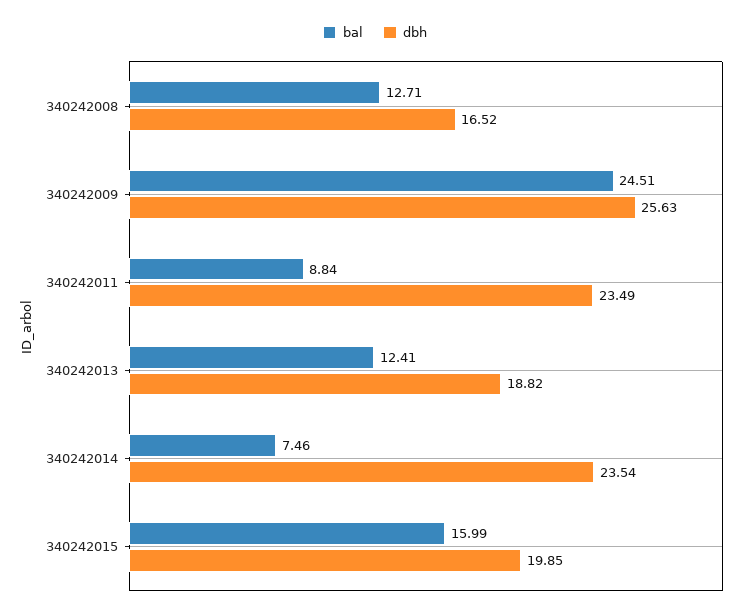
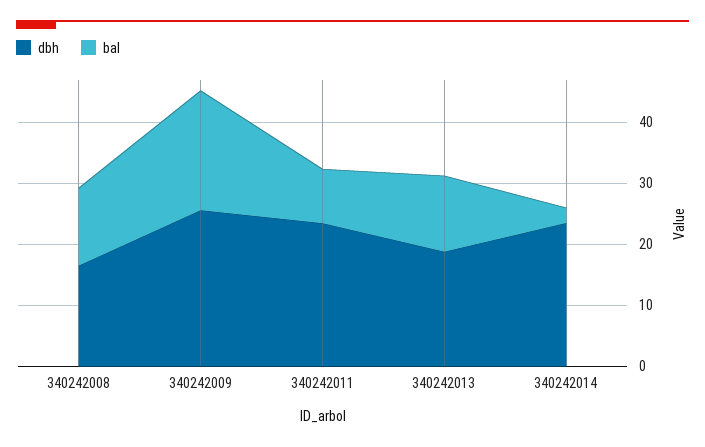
bal, 340242009: 24.51 -> 20
bal, 340242014: 7.46 -> 2
bal, 340242015: 15.99 -> none
dbh, 340242015: 19.85 -> none

